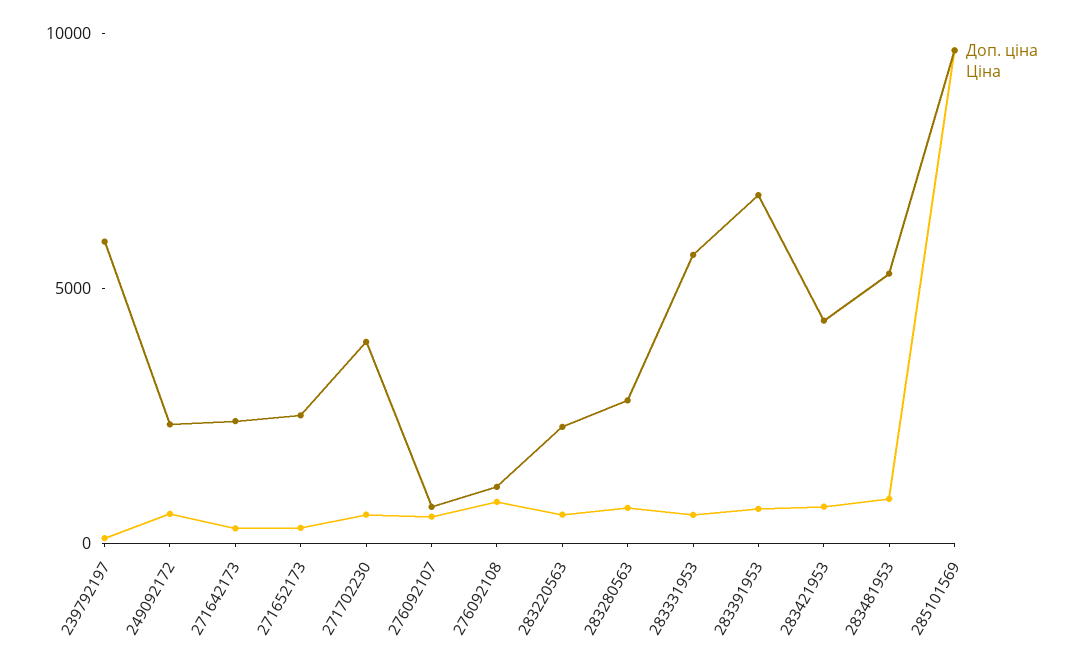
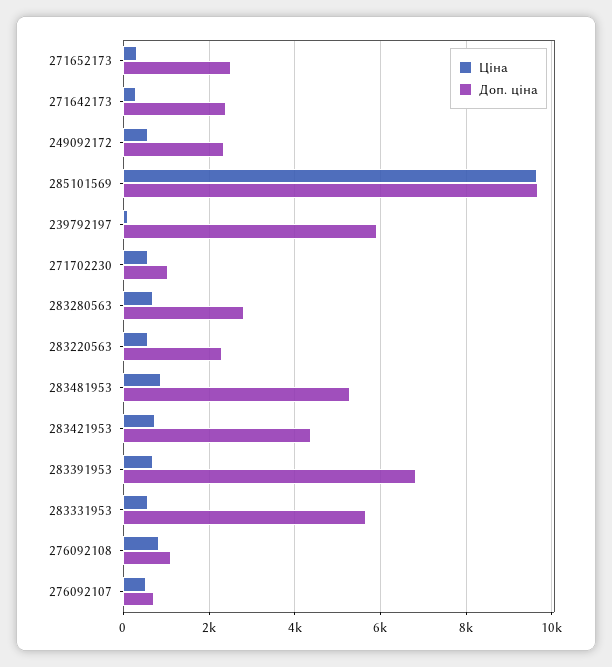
Доп. ціна, 271702230: 4000 -> 1000

